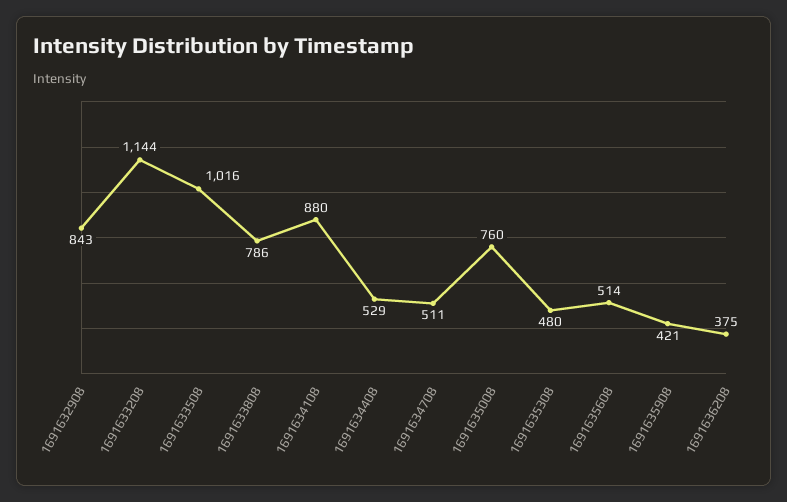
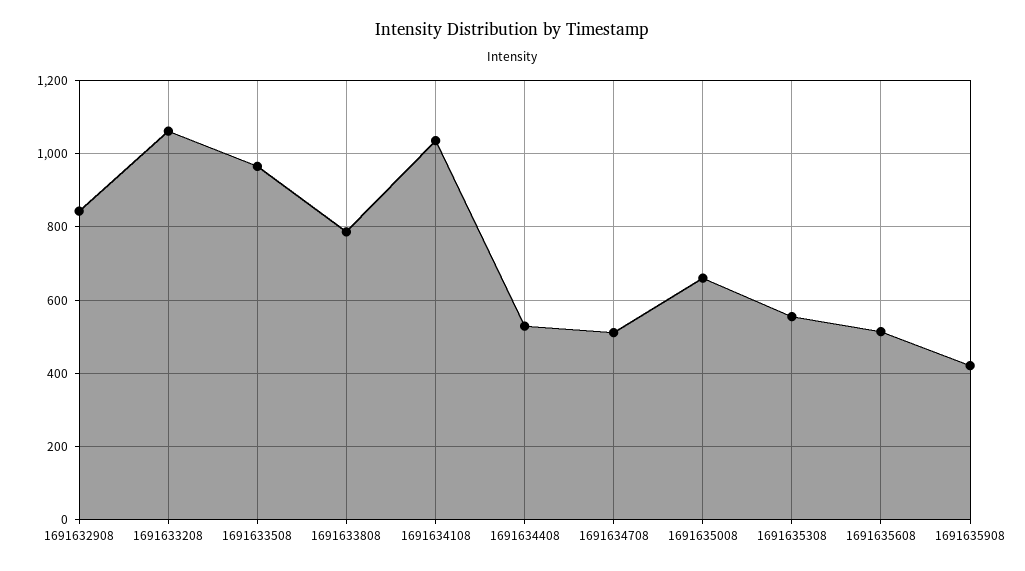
1691633208: 1144 -> 1060
1691633508: 1016 -> 960
1691634108: 880 -> 1040
1691635008: 760 -> 660
1691635308: 480 -> 560
1691636208: 375 -> none

